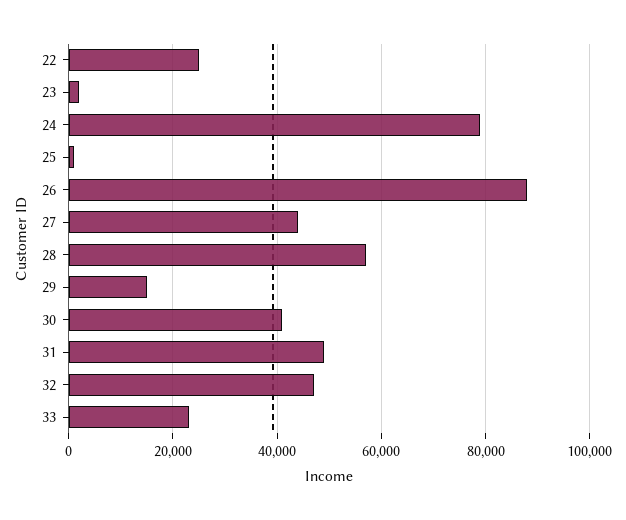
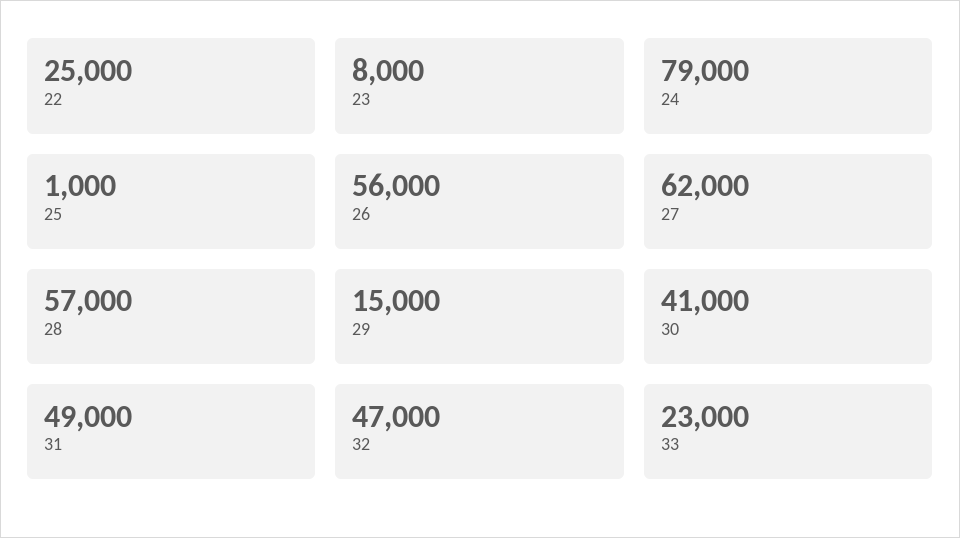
23: 2000 -> 8000
26: 88000 -> 56000
27: 44000 -> 62000

